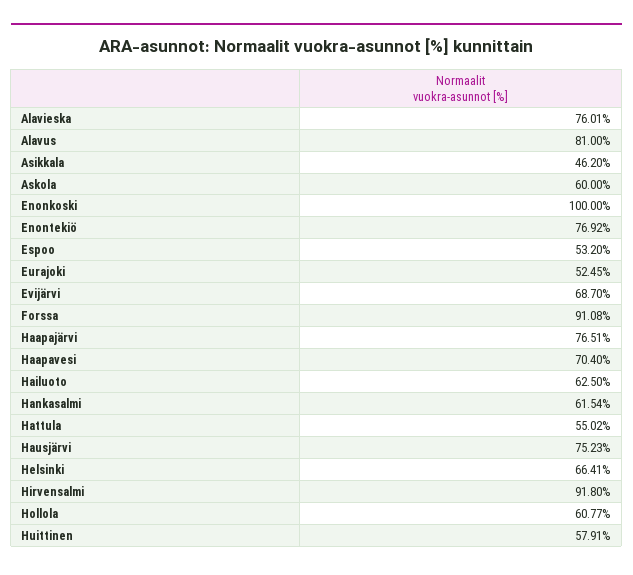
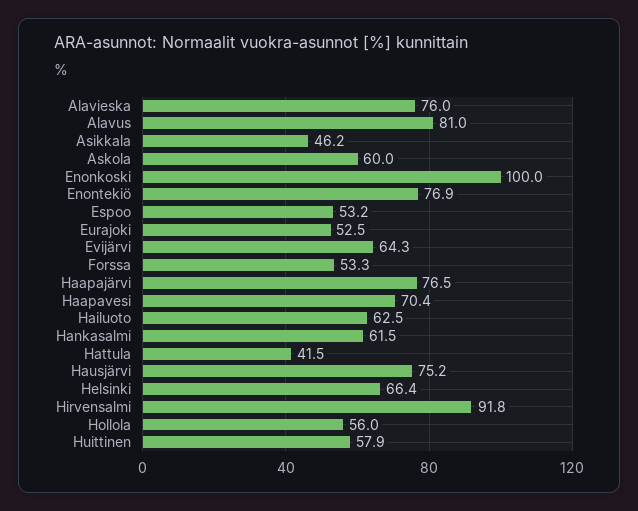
Evijärvi: 68.7 -> 64.3
Forssa: 91.08 -> 53.3
Hattula: 55.02 -> 41.5
Hollola: 60.77 -> 56

